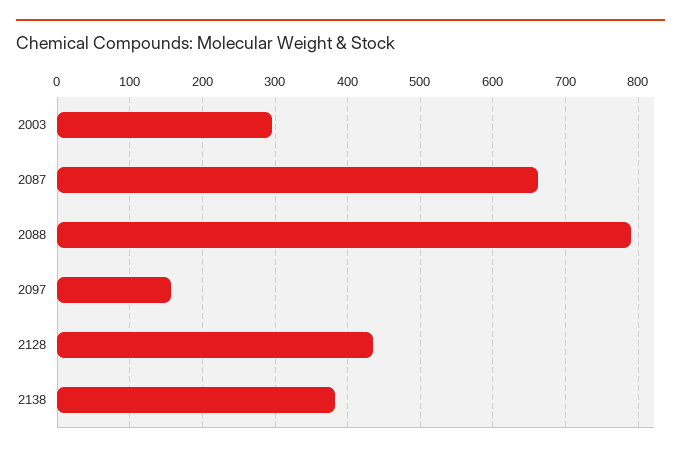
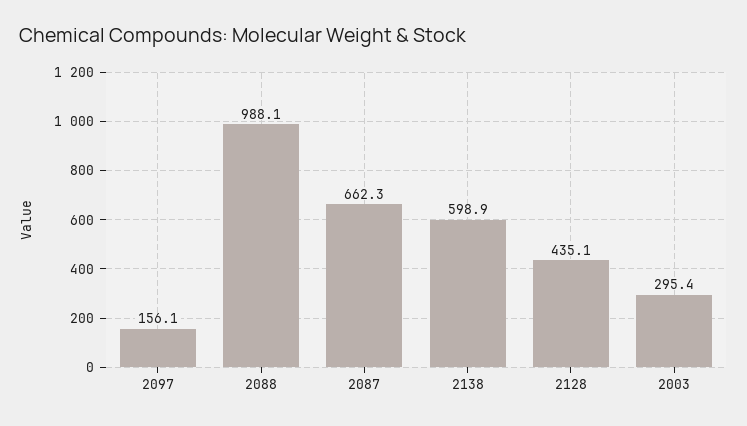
2088: 790 -> 988.1
2138: 380 -> 598.9

